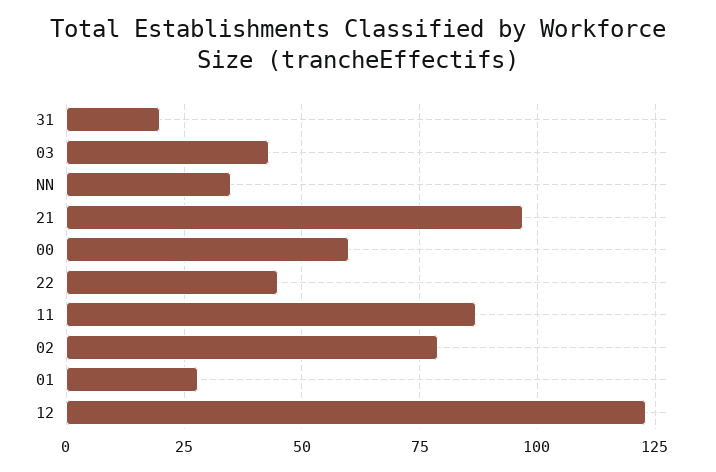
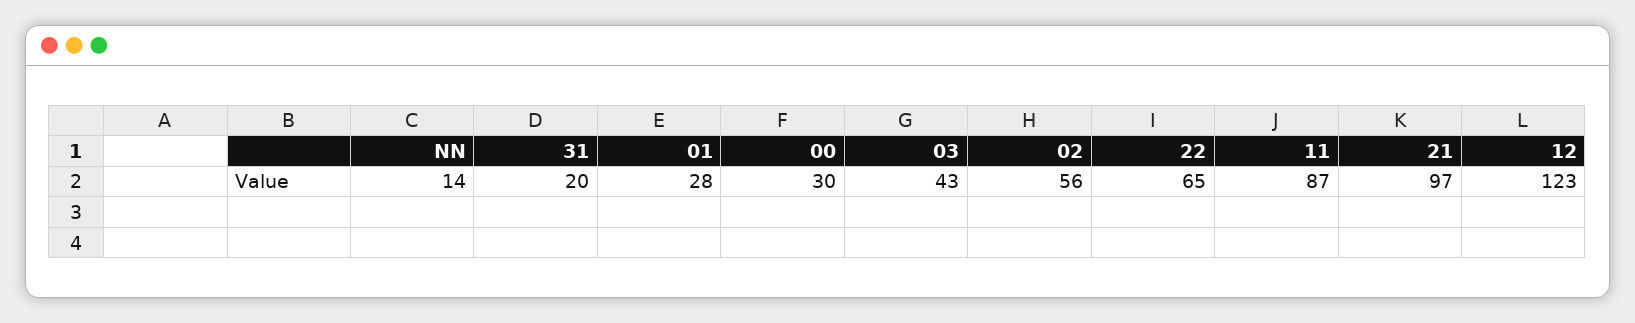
NN: 35 -> 14
00: 60 -> 30
22: 45 -> 65
02: 80 -> 56

